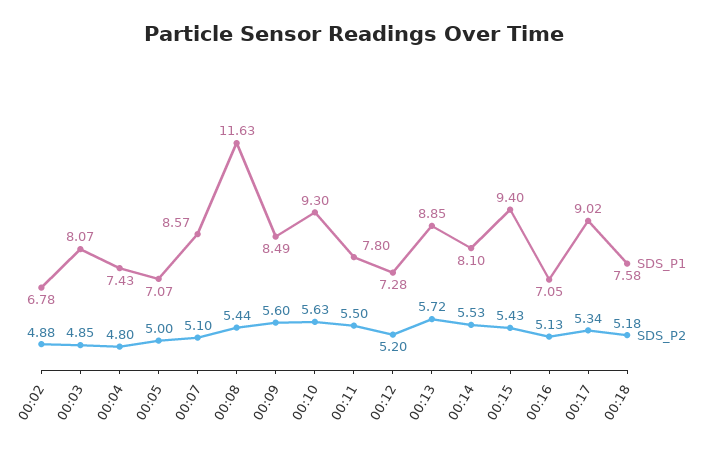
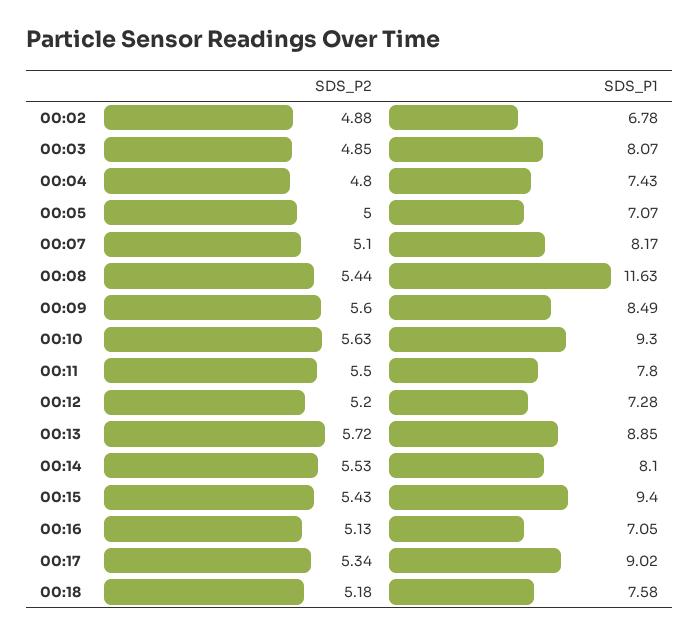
SDS_P1, 00:07: 8.57 -> 8.17

